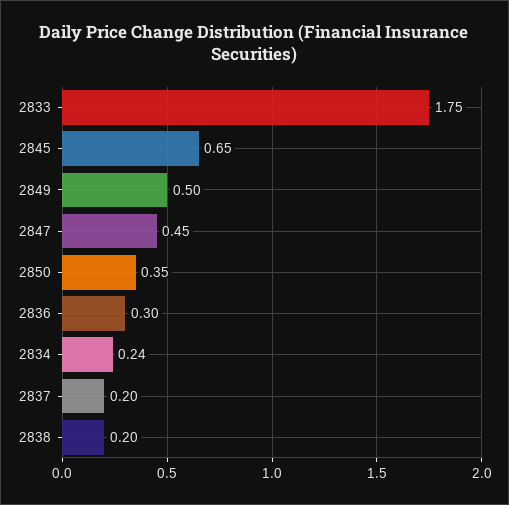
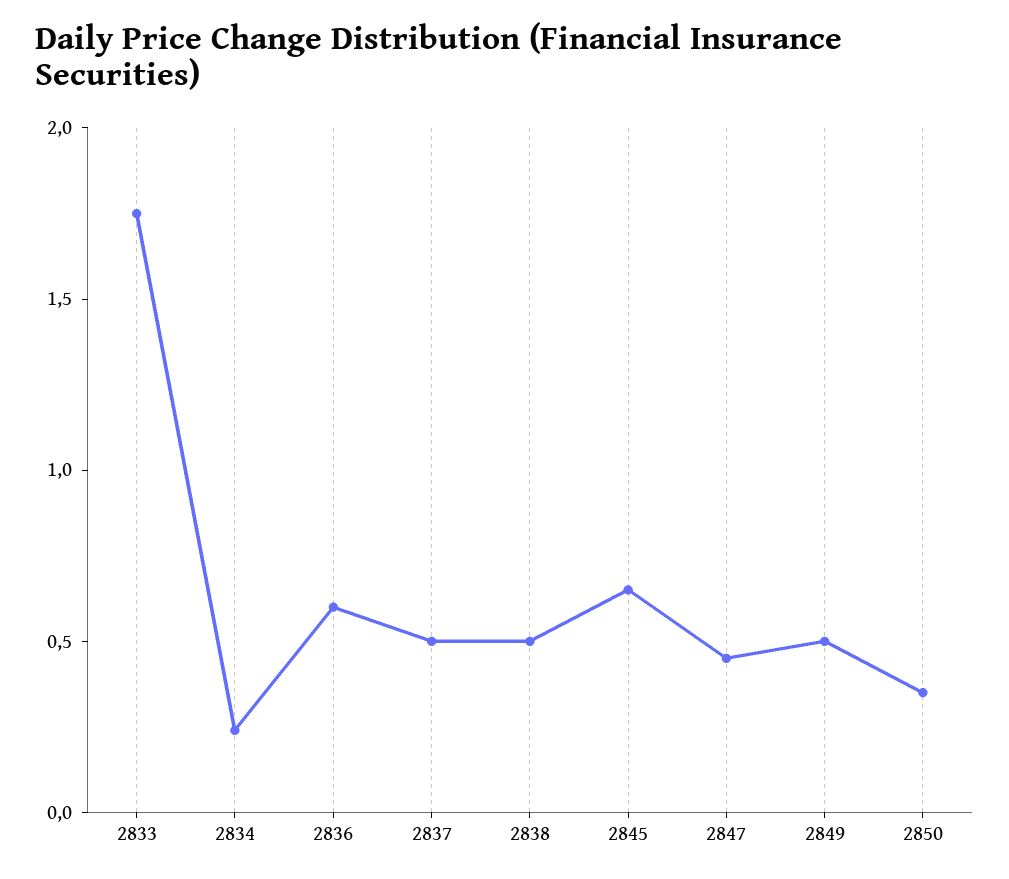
2836: 0.3 -> 0.6
2837: 0.2 -> 0.5
2838: 0.2 -> 0.5

